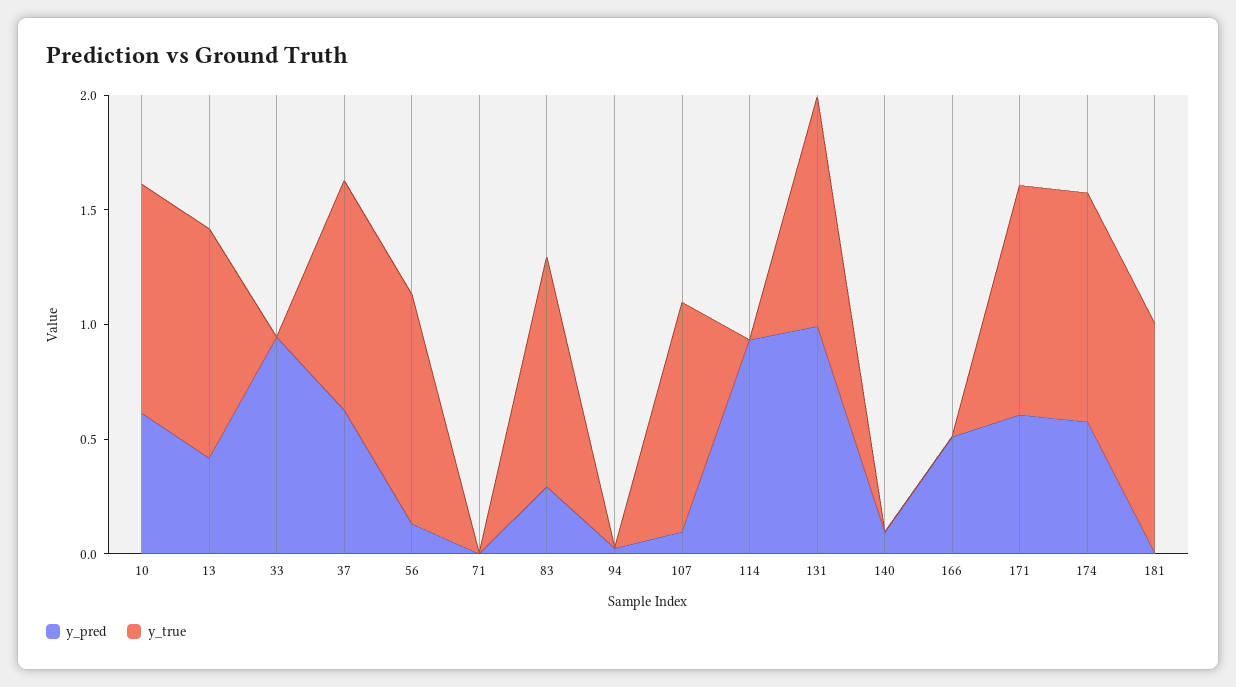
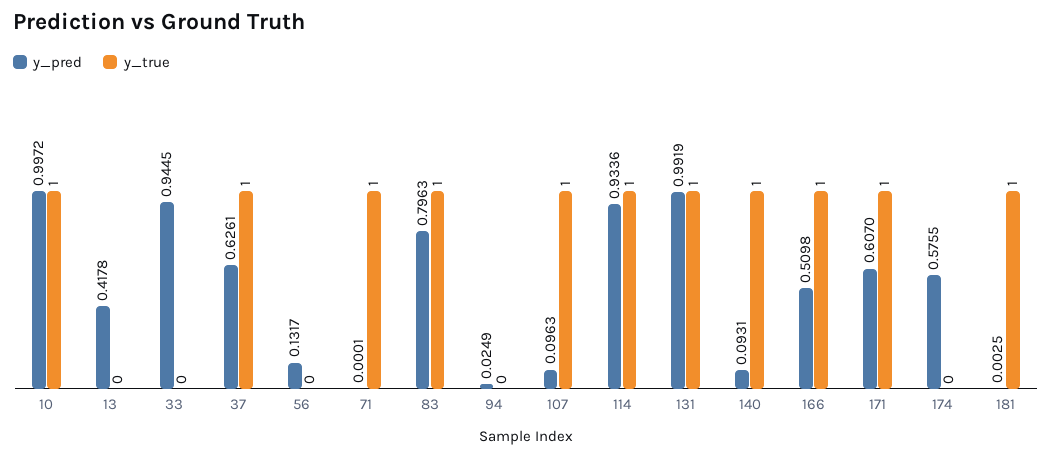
y_pred, 10: 0.6 -> 0.9972
y_true, 13: 1 -> 0
y_true, 56: 1 -> 0
y_true, 71: 0 -> 1
y_pred, 83: 0.3 -> 0.7963
y_true, 114: 0 -> 1
y_true, 140: 0 -> 1
y_true, 166: 0 -> 1
y_true, 174: 1 -> 0

